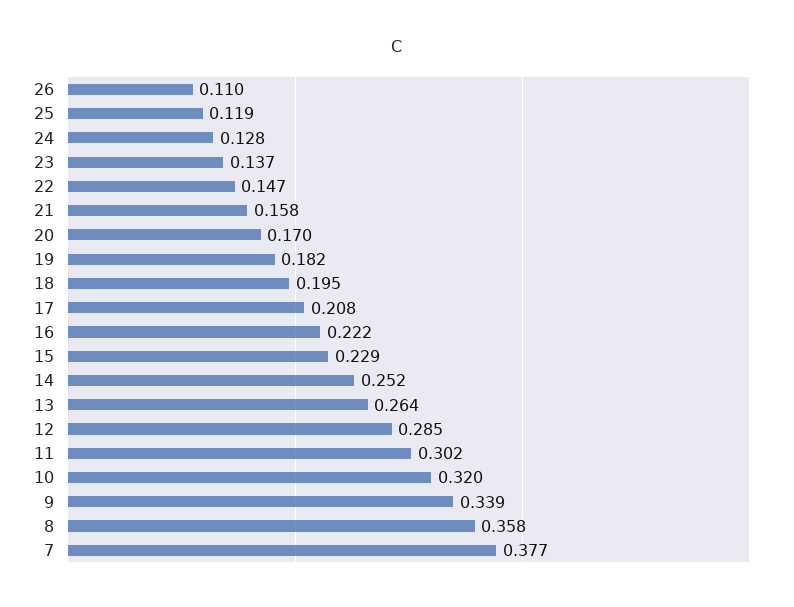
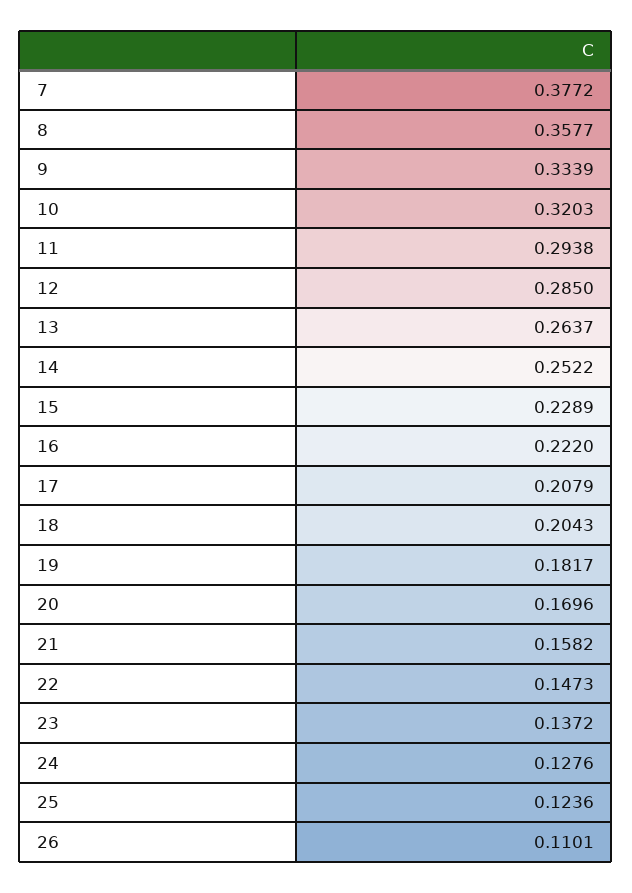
25: 0.119 -> 0.1236
18: 0.195 -> 0.2043
11: 0.302 -> 0.2938
9: 0.339 -> 0.3339

